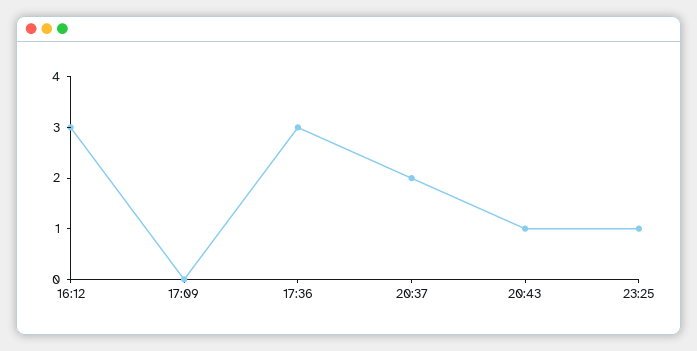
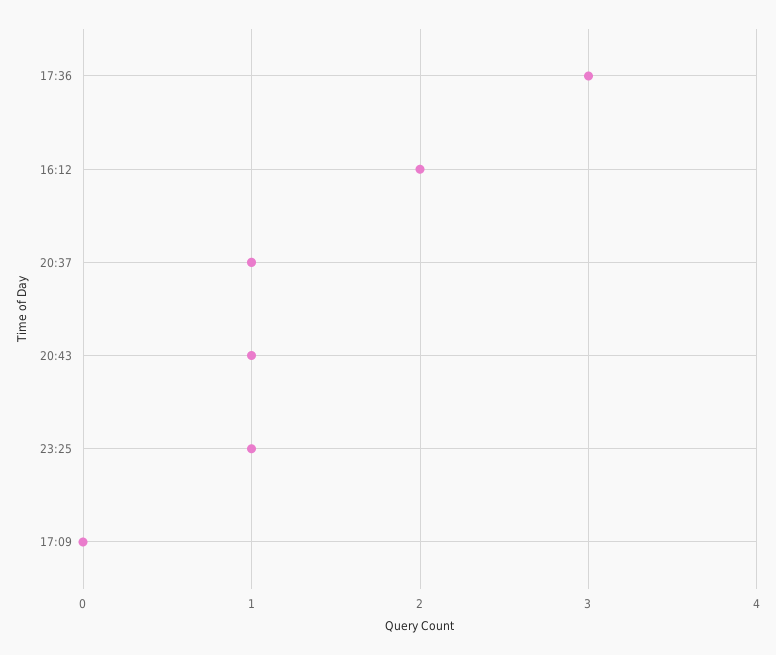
16:12: 3 -> 2
20:37: 2 -> 1

